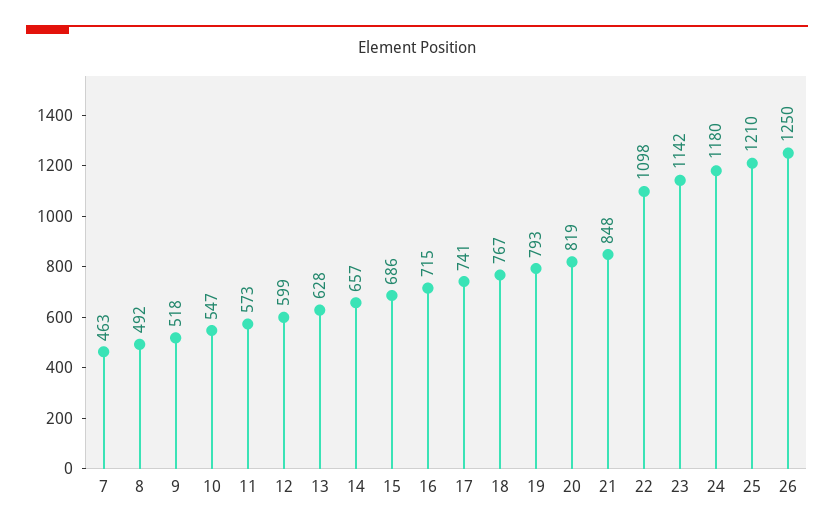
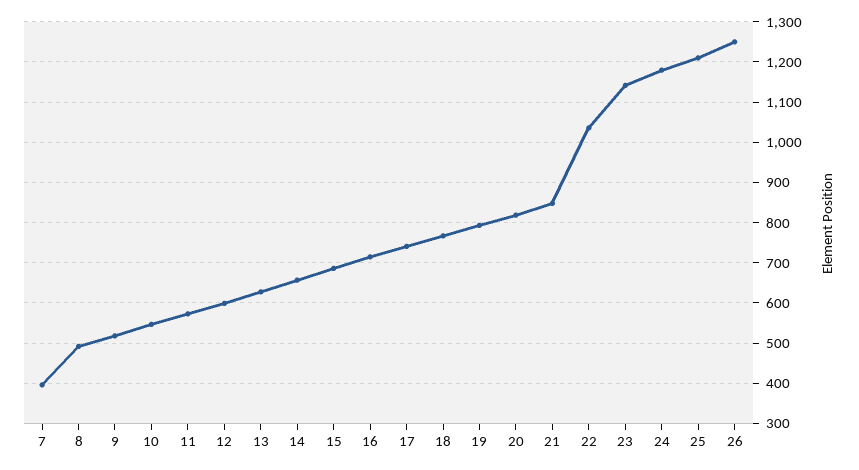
7: 463 -> 400
22: 1098 -> 1040

